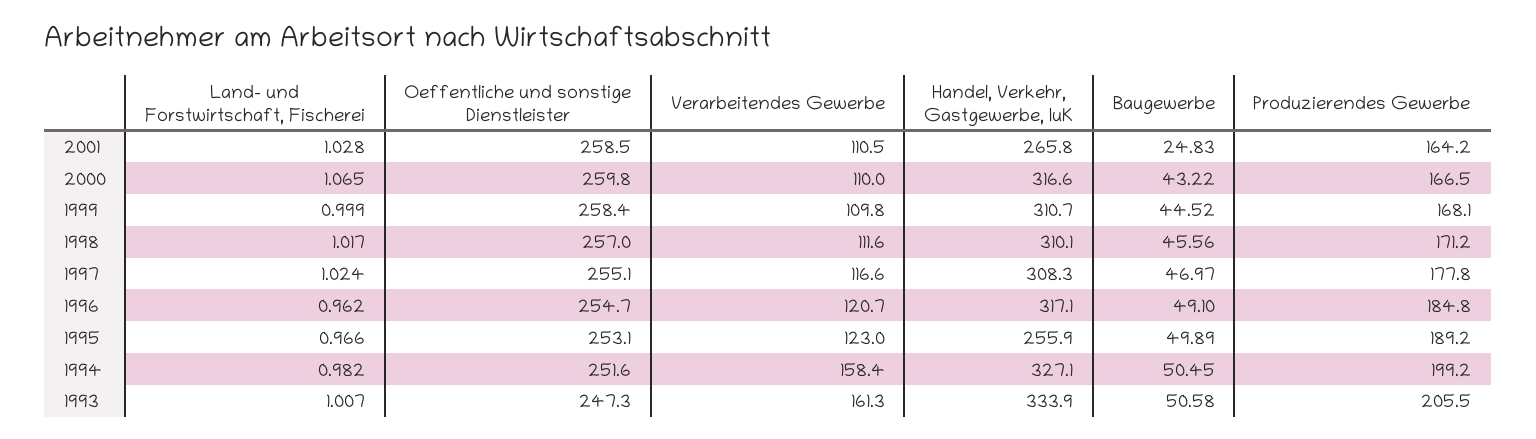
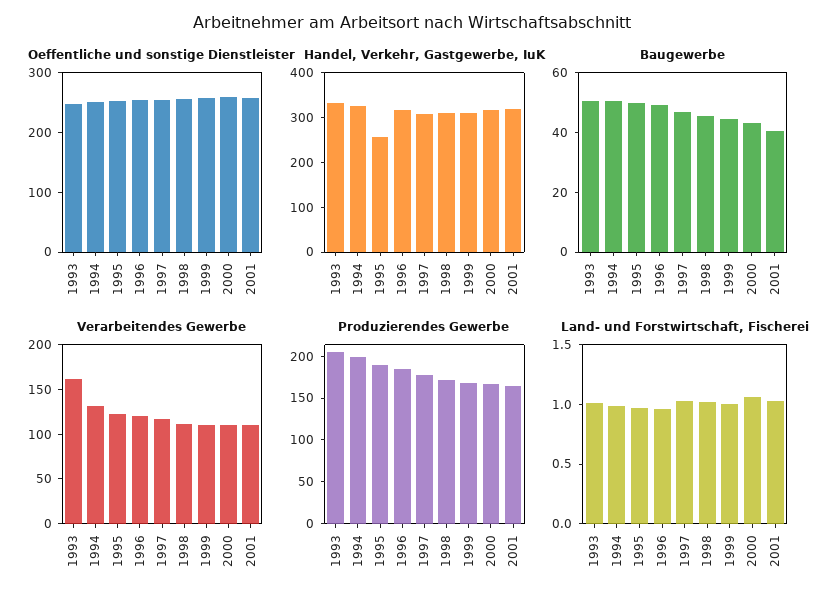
Handel, Verkehr, Gastgewerbe, IuK, 2001: 265.8 -> 320
Baugewerbe, 2001: 24.83 -> 40
Verarbeitendes Gewerbe, 1994: 158.4 -> 130

